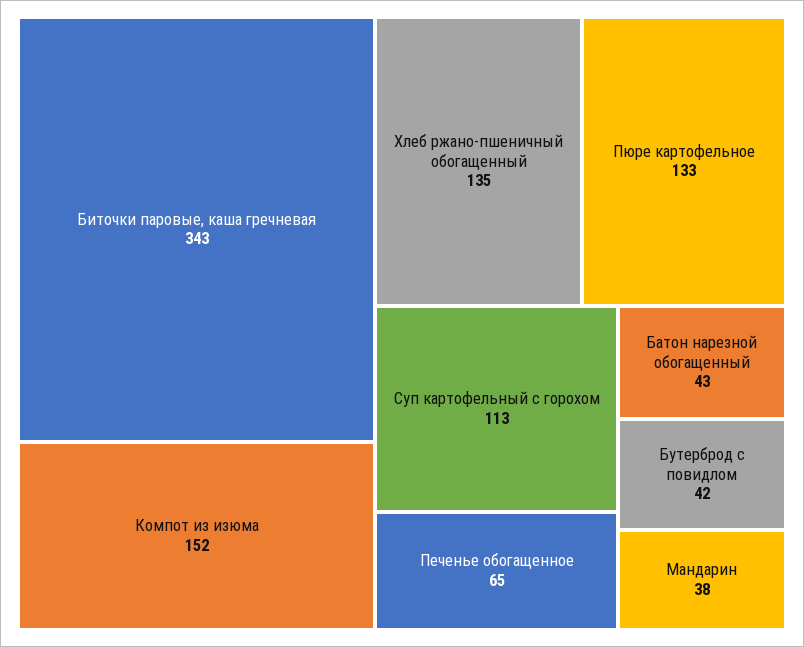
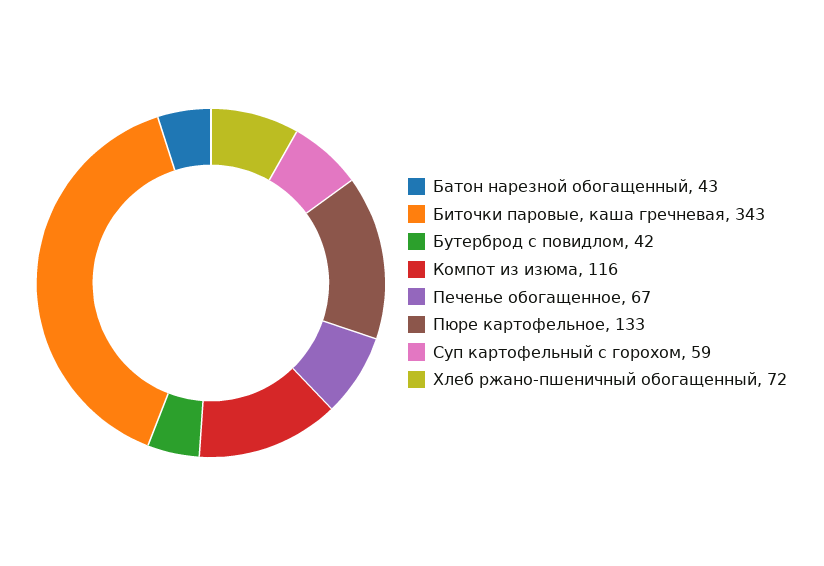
Компот из изюма: 152 -> 116
Хлеб ржано-пшеничный обогащенный: 135 -> 72
Суп картофельный с горохом: 113 -> 59
Печенье обогащенное: 65 -> 67
Мандарин: 38 -> none

